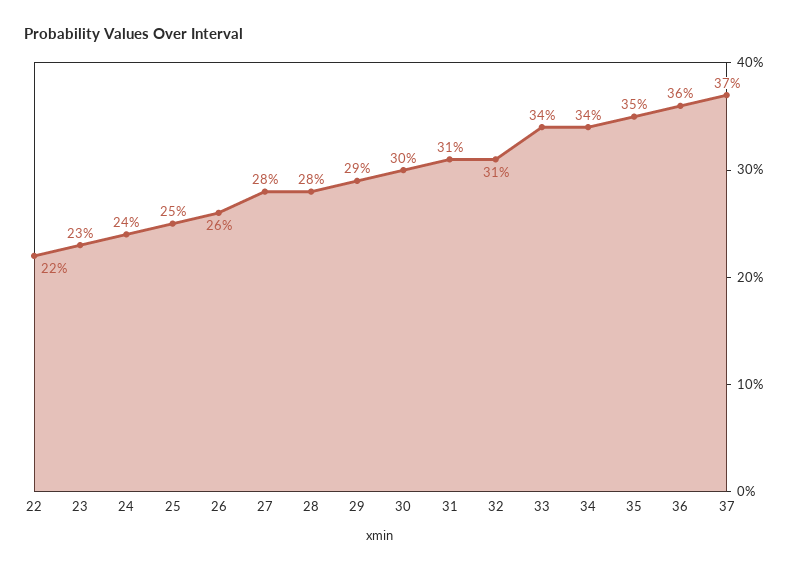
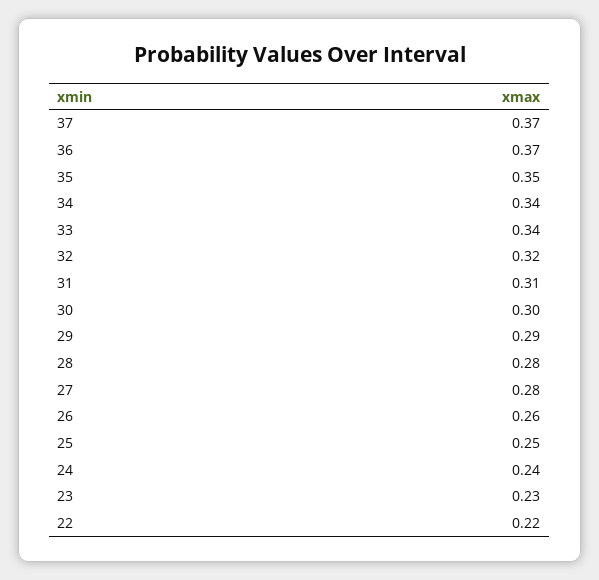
32: 0.31 -> 0.32
36: 0.36 -> 0.37

